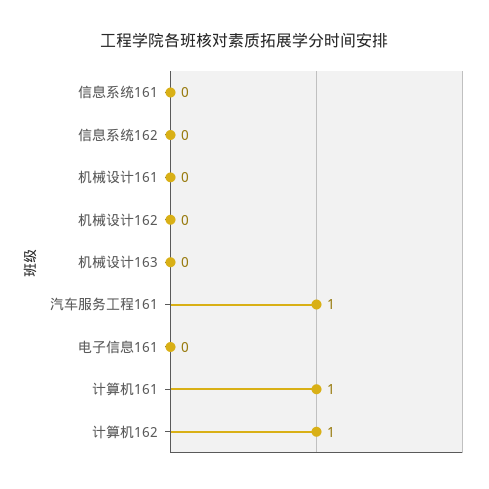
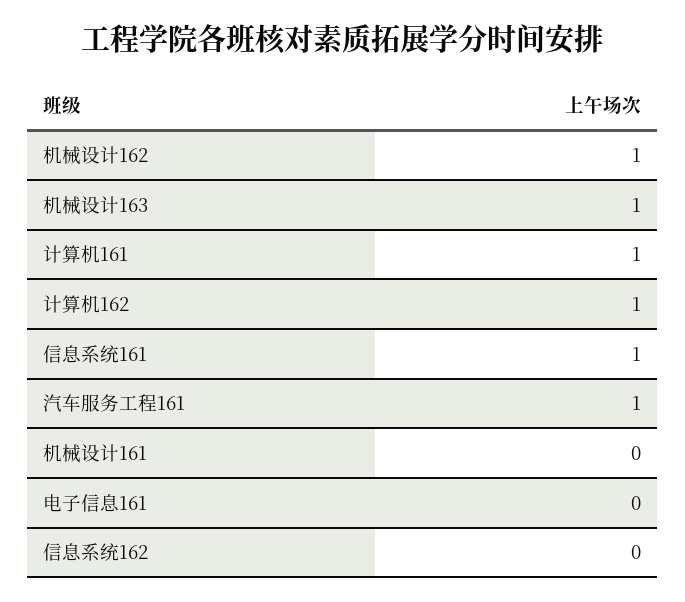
信息系统161: 0 -> 1
机械设计162: 0 -> 1
机械设计163: 0 -> 1

